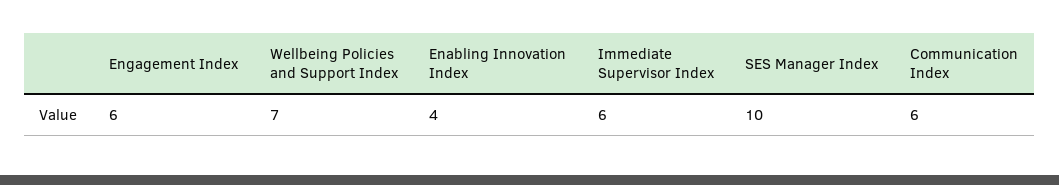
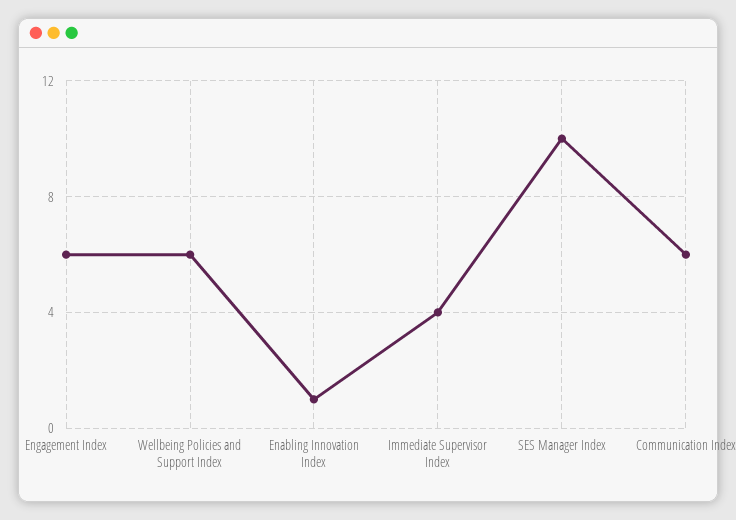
Wellbeing Policies and Support Index: 7 -> 6
Enabling Innovation Index: 4 -> 1
Immediate Supervisor Index: 6 -> 4

